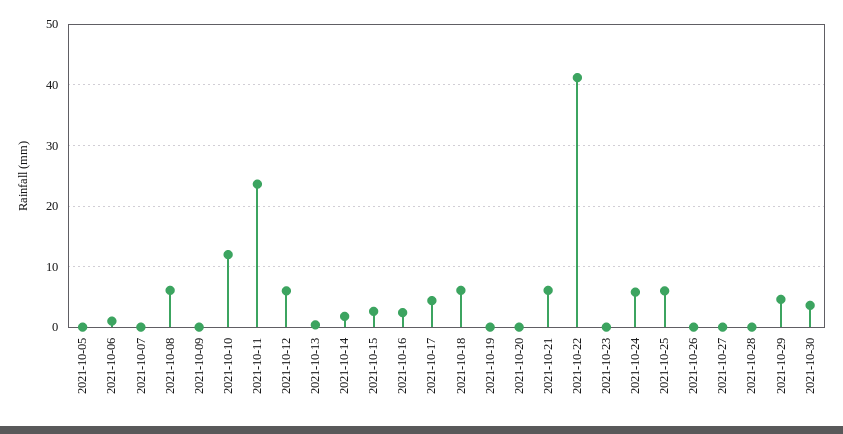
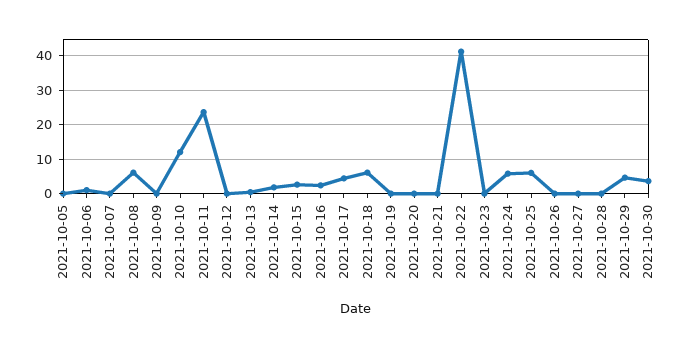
2021-10-12: 6 -> 0
2021-10-21: 6 -> 0

